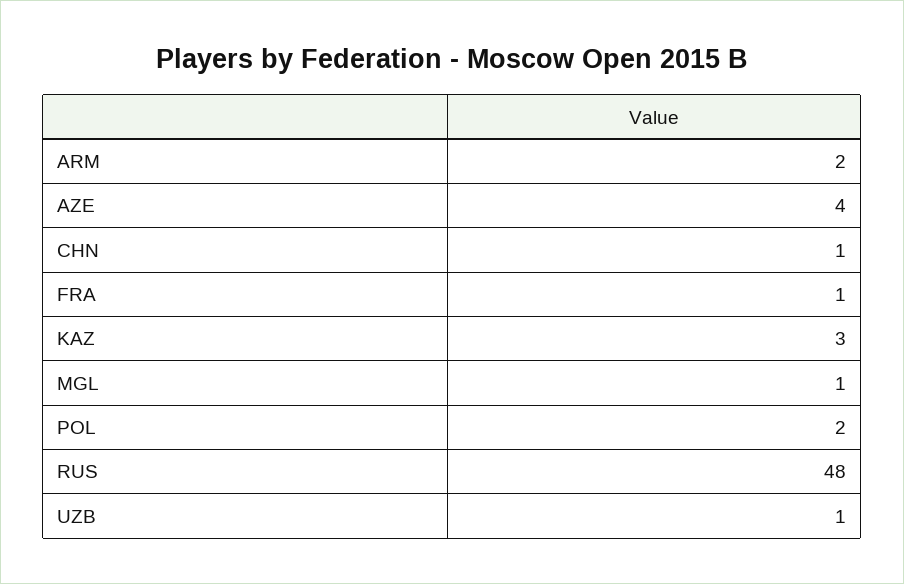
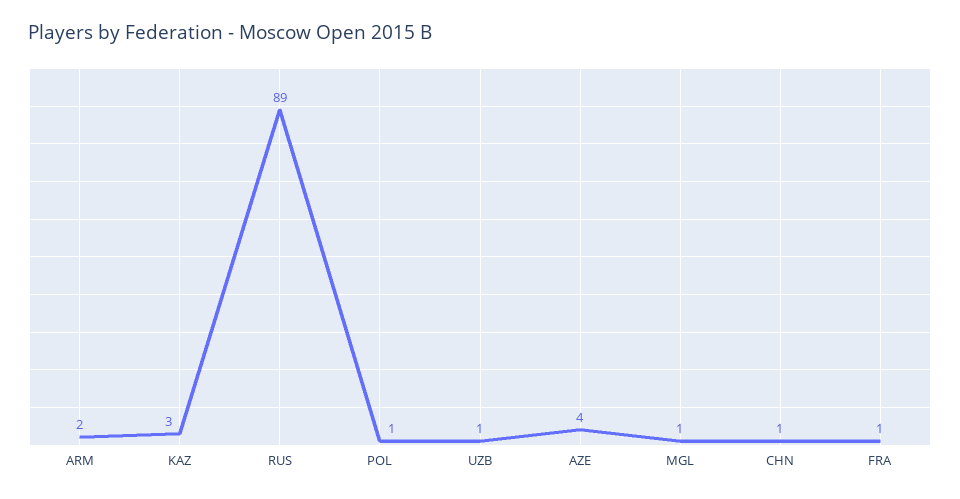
POL: 2 -> 1
RUS: 48 -> 89

